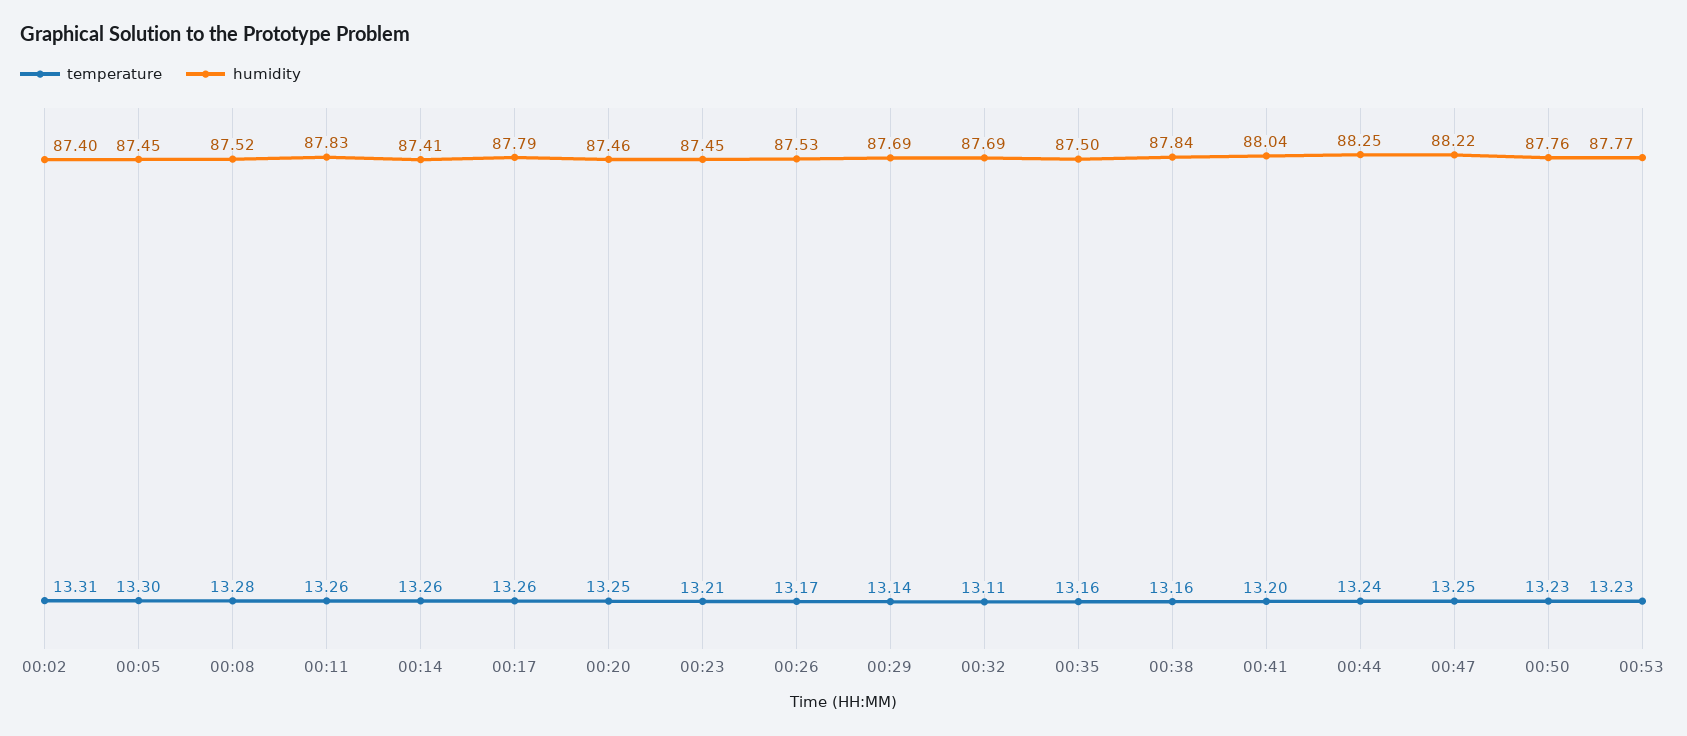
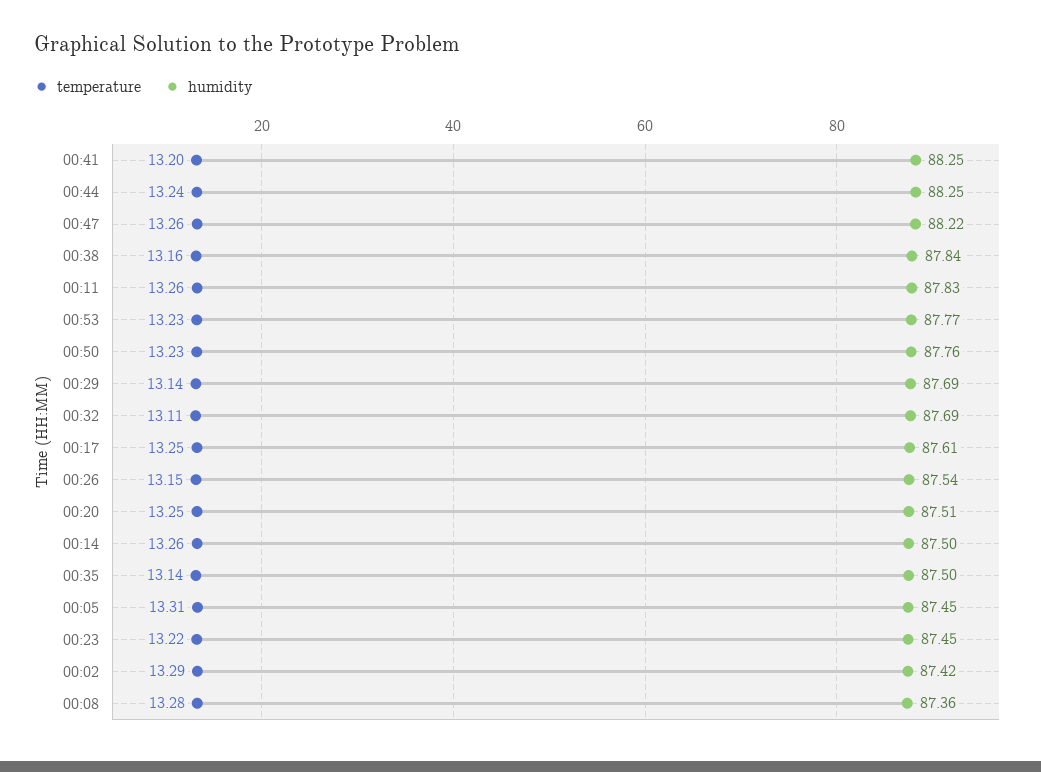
temperature, 00:02: 13.31 -> 13.29
humidity, 00:02: 87.4 -> 87.42
temperature, 00:05: 13.3 -> 13.31
humidity, 00:08: 87.52 -> 87.36
humidity, 00:14: 87.41 -> 87.5
temperature, 00:17: 13.26 -> 13.25
humidity, 00:17: 87.79 -> 87.61
humidity, 00:20: 87.46 -> 87.51
temperature, 00:23: 13.21 -> 13.22
temperature, 00:26: 13.17 -> 13.15
humidity, 00:26: 87.53 -> 87.54
temperature, 00:35: 13.16 -> 13.14
humidity, 00:41: 88.04 -> 88.25
temperature, 00:47: 13.25 -> 13.26

